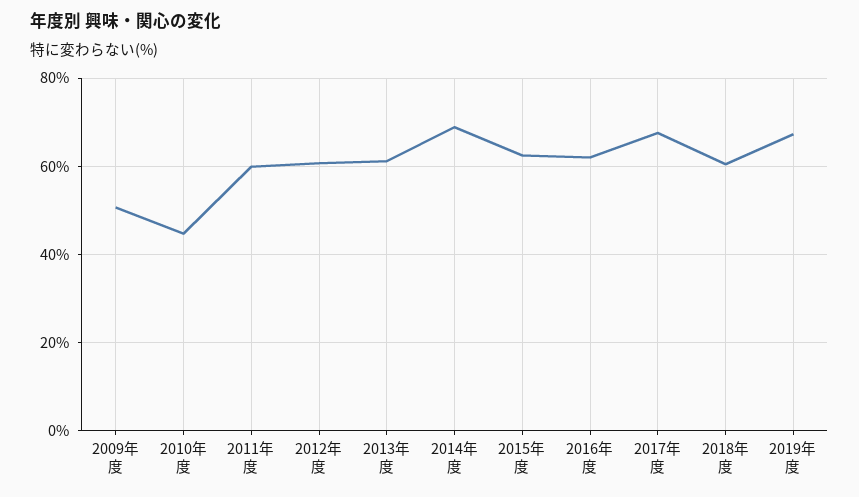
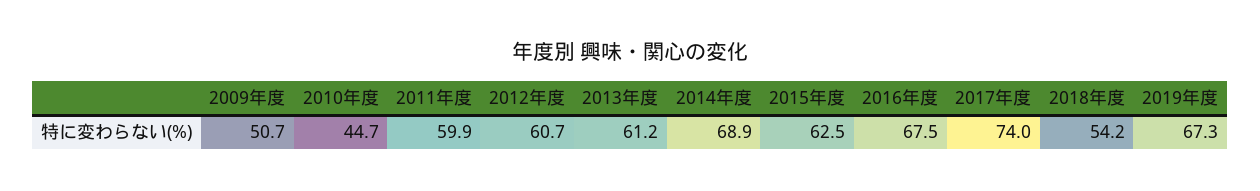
2016年度: 62 -> 67.5
2017年度: 68 -> 74
2018年度: 60 -> 54.2

